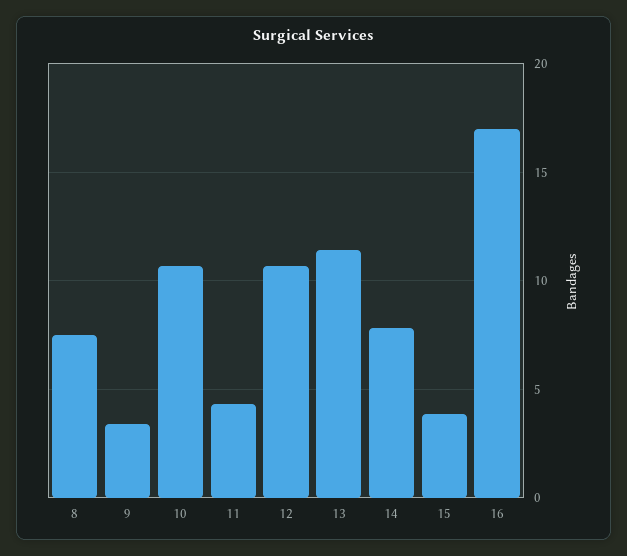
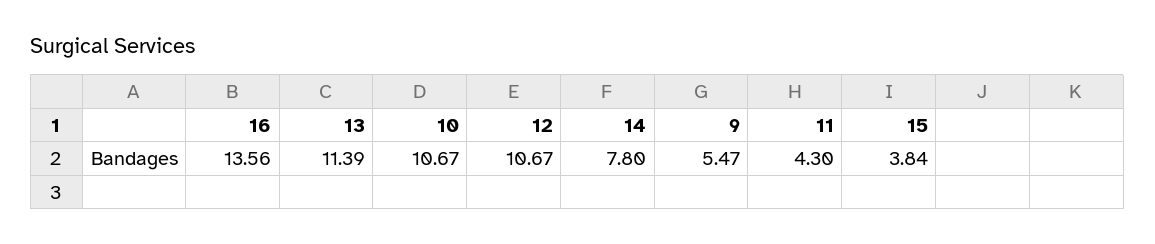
8: 7.5 -> none
9: 3.5 -> 5.47
16: 17 -> 13.56

